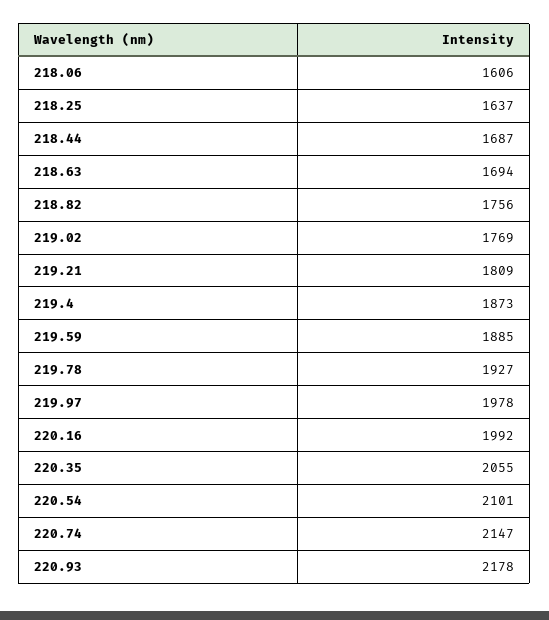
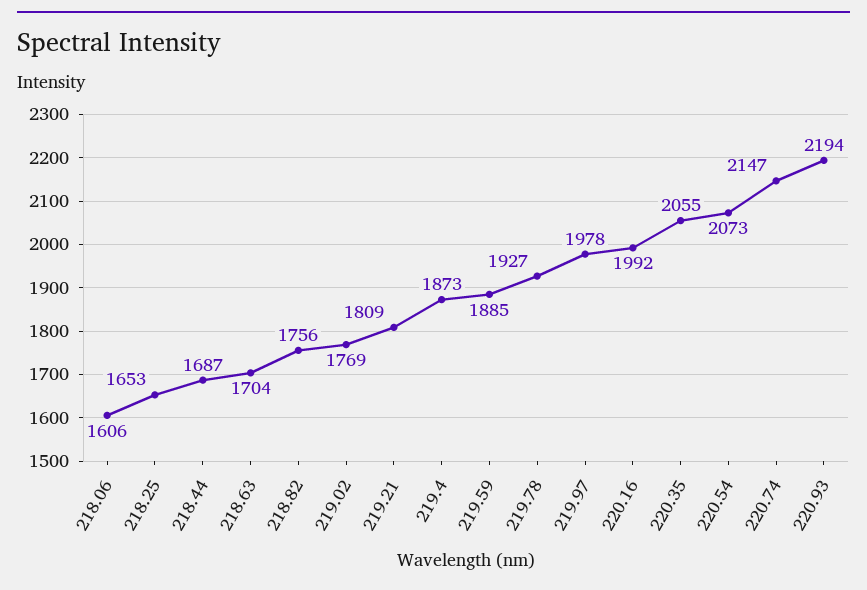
218.25: 1637 -> 1653
218.63: 1694 -> 1704
220.54: 2101 -> 2073
220.93: 2178 -> 2194

